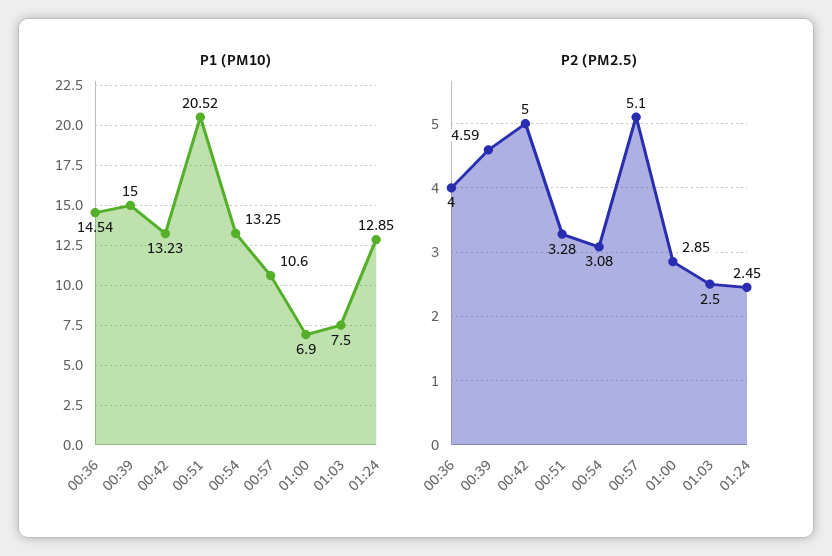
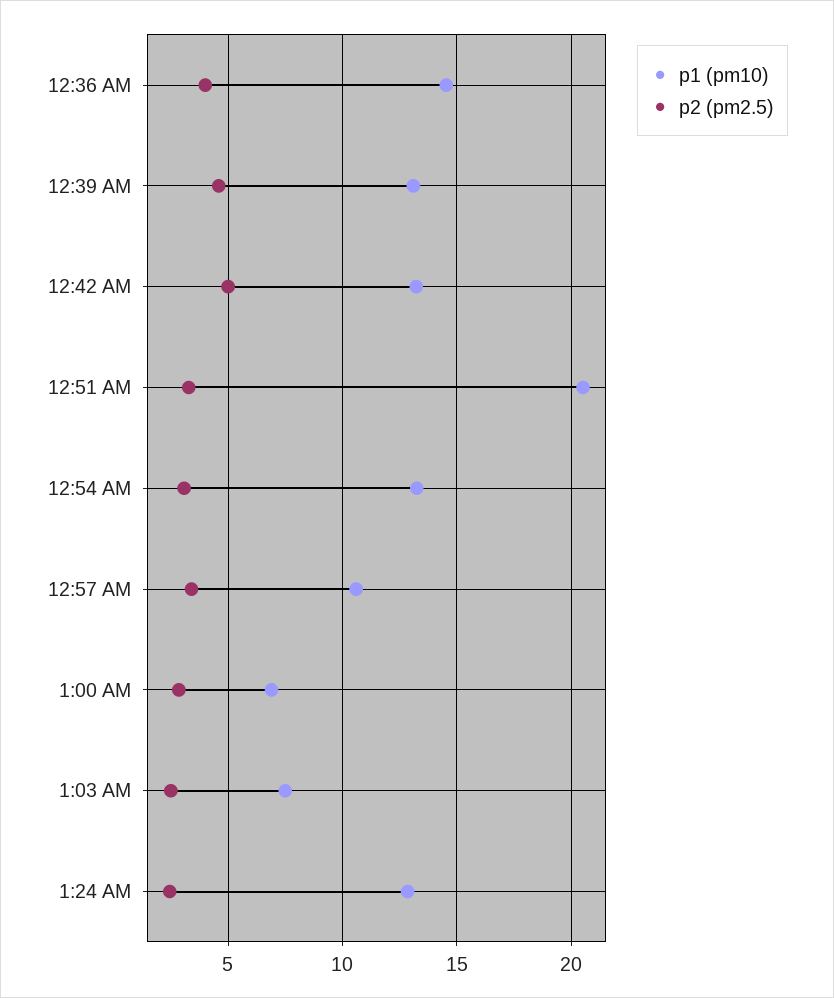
P1 (PM10), 00:39: 15 -> 13
P2 (PM2.5), 00:57: 5.1 -> 3.5

